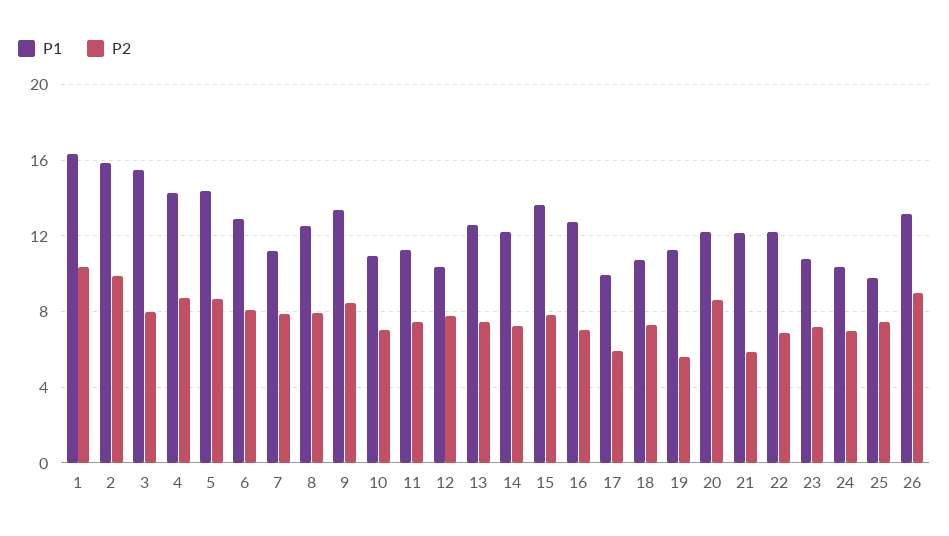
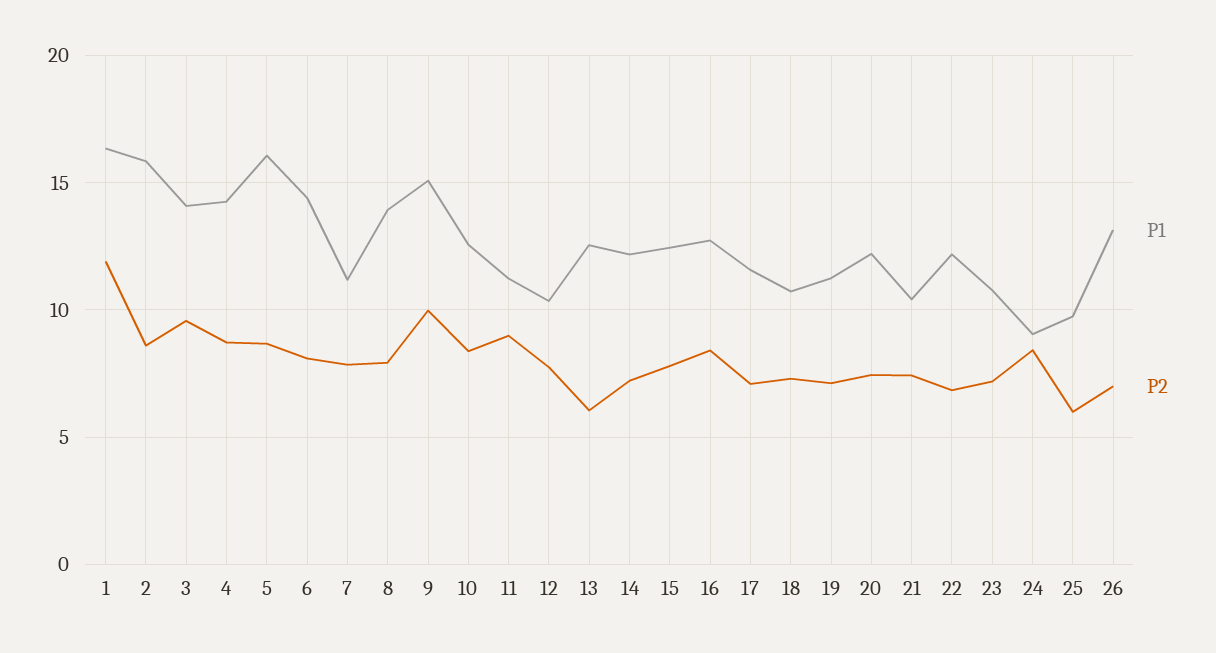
P2, 1: 10.5 -> 12
P2, 2: 10 -> 8.5
P1, 3: 15.5 -> 14
P2, 3: 8 -> 9.5
P1, 5: 14.5 -> 16
P1, 6: 13 -> 14.5
P1, 8: 12.5 -> 14
P1, 9: 13.5 -> 15
P2, 9: 8.5 -> 10
P1, 10: 11 -> 12.5
P2, 10: 7 -> 8.5
P2, 11: 7.5 -> 9
P2, 13: 7.5 -> 6
P1, 15: 13.5 -> 12.5
P2, 16: 7 -> 8.5
P1, 17: 10 -> 11.5
P2, 17: 6 -> 7
P2, 19: 5.5 -> 7
P2, 20: 8.5 -> 7.5
P1, 21: 12 -> 10.5
P2, 21: 6 -> 7.5
P1, 24: 10.5 -> 9
P2, 24: 7 -> 8.5
P2, 25: 7.5 -> 6
P2, 26: 9 -> 7

